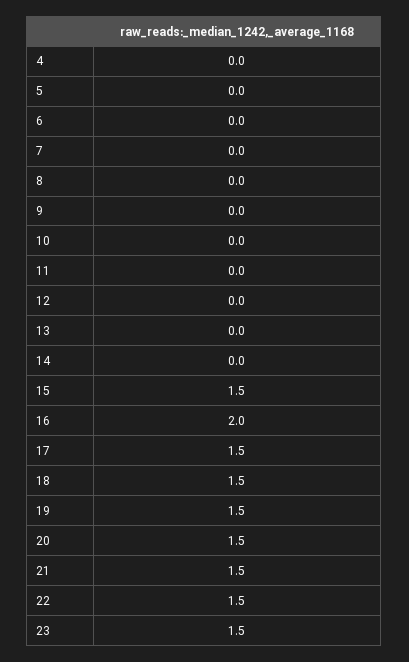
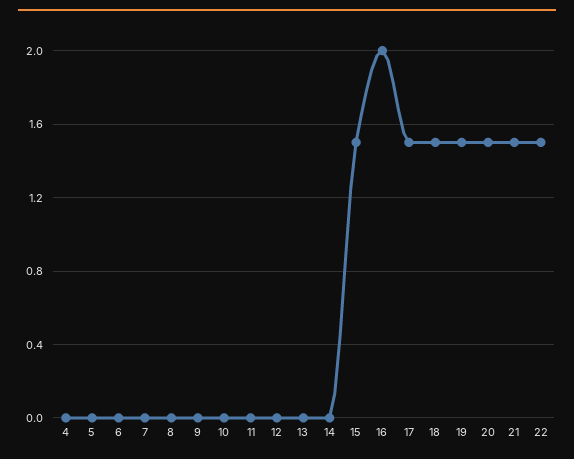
23: 1.5 -> none

